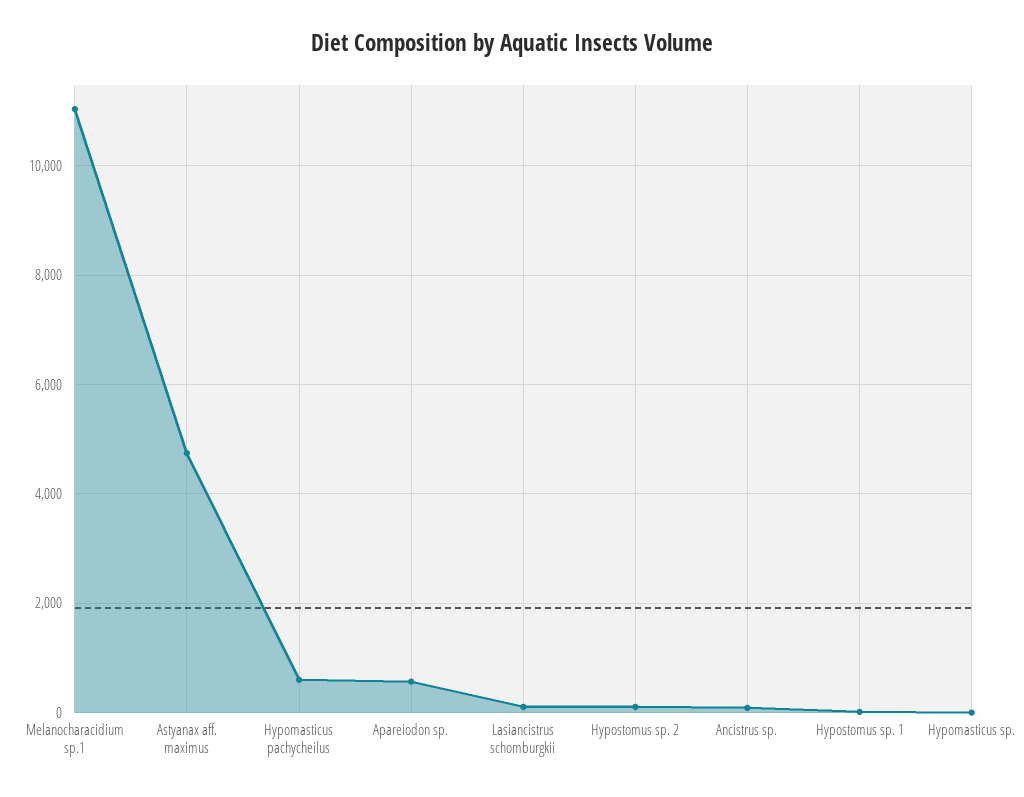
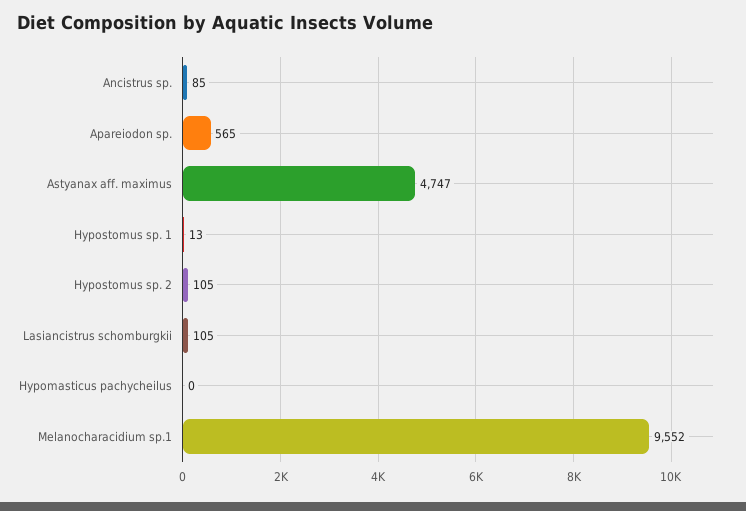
Melanocharacidium sp.1: 11000 -> 9552
Hypomasticus pachycheilus: 600 -> 0
Hypomasticus sp.: 0 -> none

